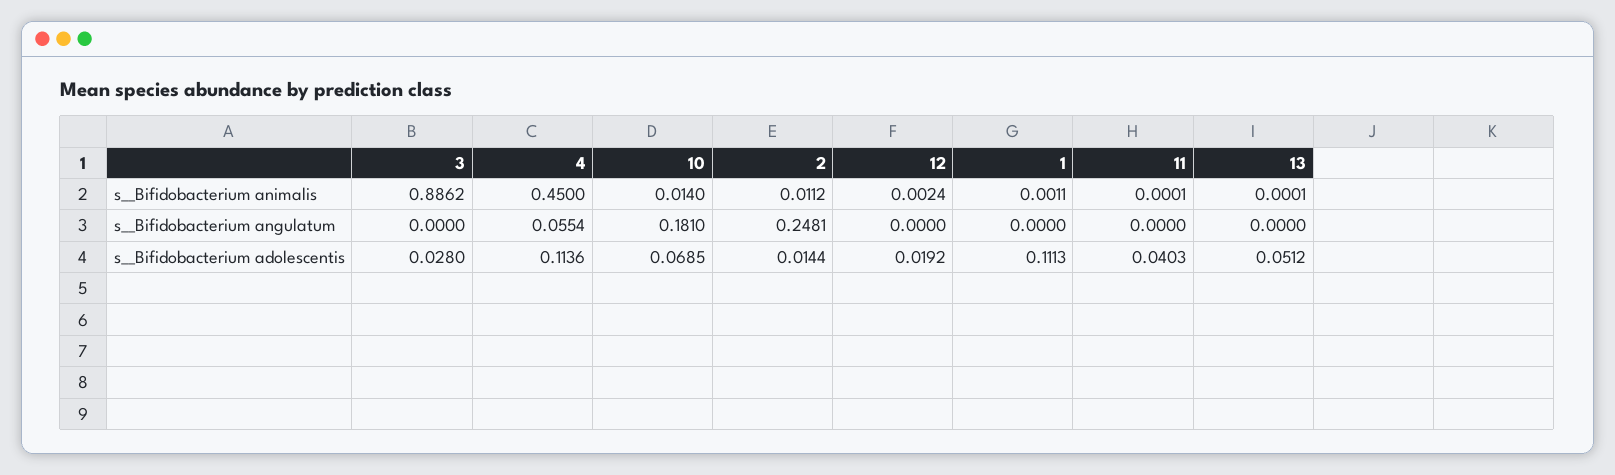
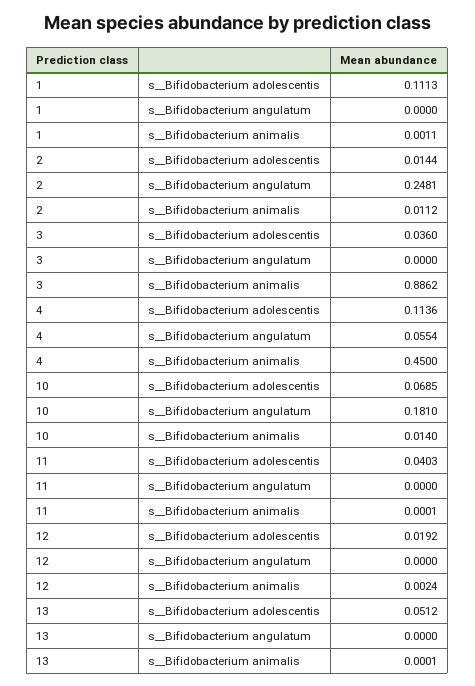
3, s__Bifidobacterium adolescentis: 0.028 -> 0.036

